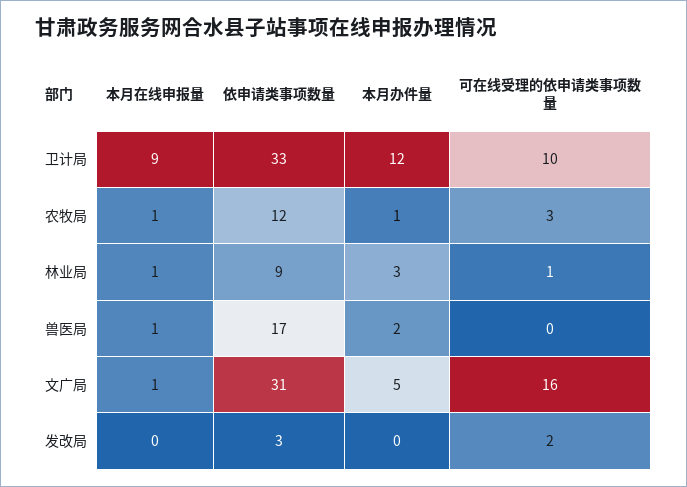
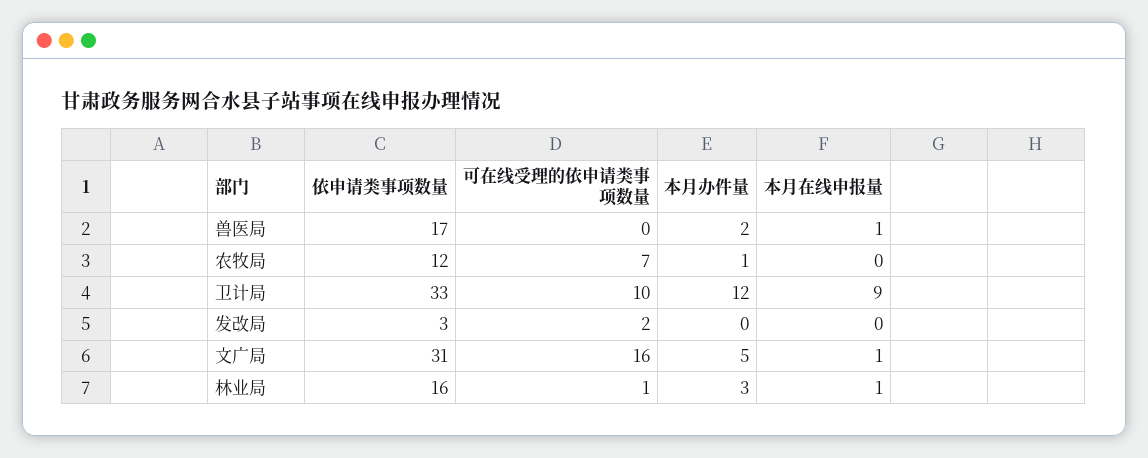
本月在线申报量, 农牧局: 1 -> 0
可在线受理的依申请类事项数量, 农牧局: 3 -> 7
依申请类事项数量, 林业局: 9 -> 16

